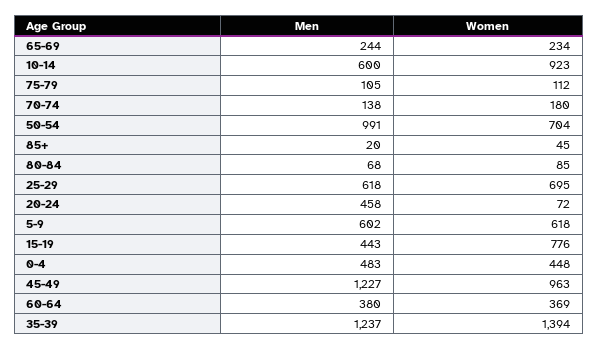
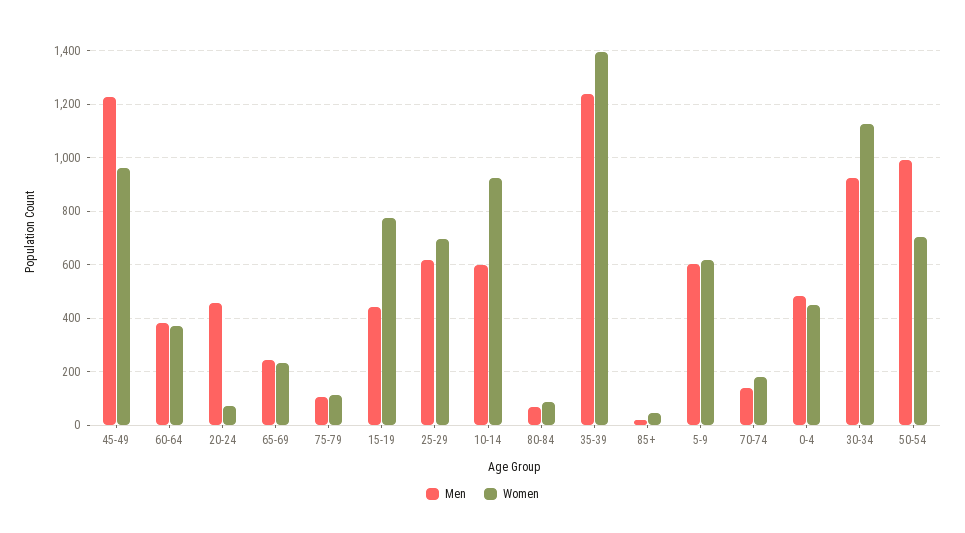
Men, 30-34: none -> 925
Women, 30-34: none -> 1125

